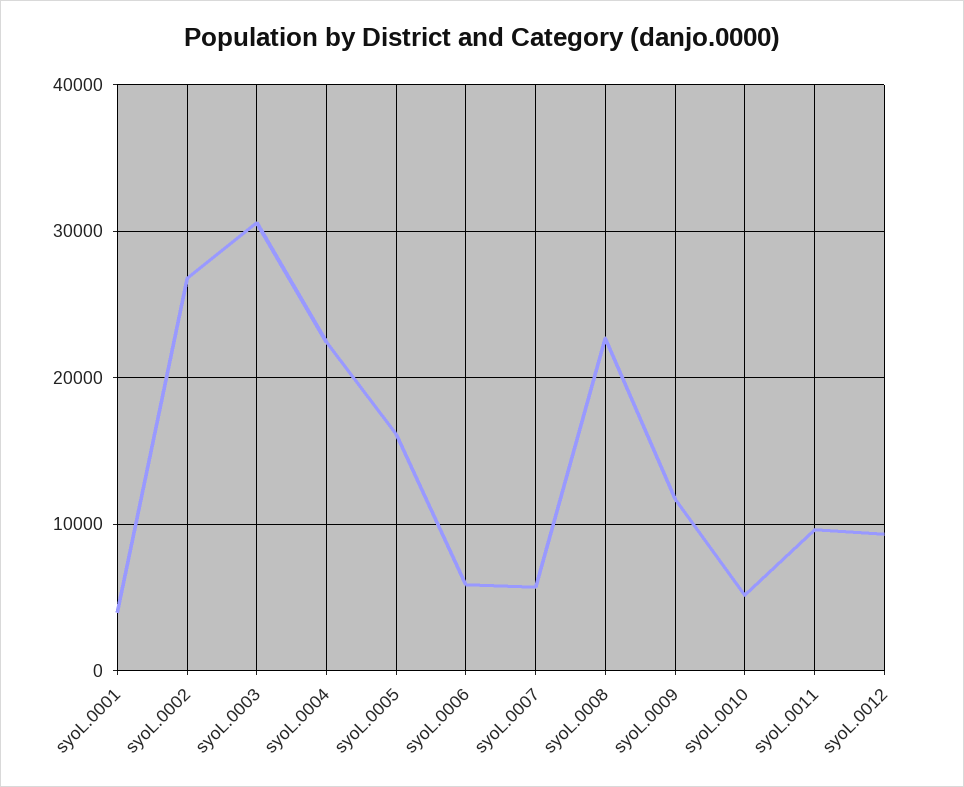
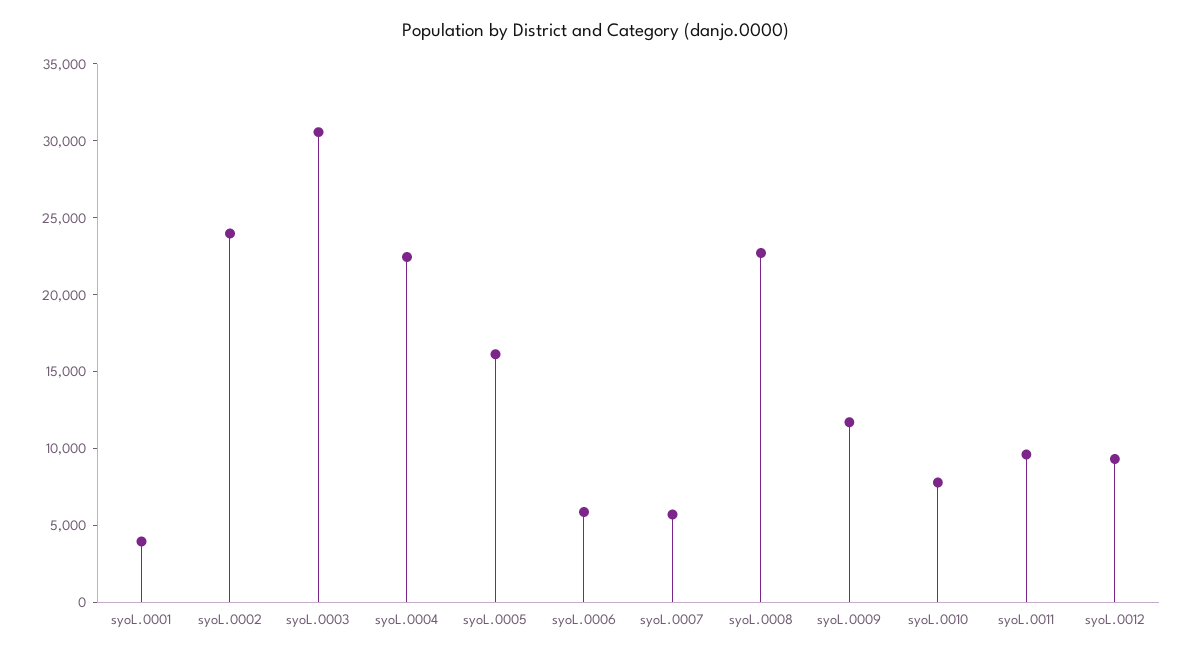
syoL.0002: 27000 -> 24000
syoL.0010: 5000 -> 8000

